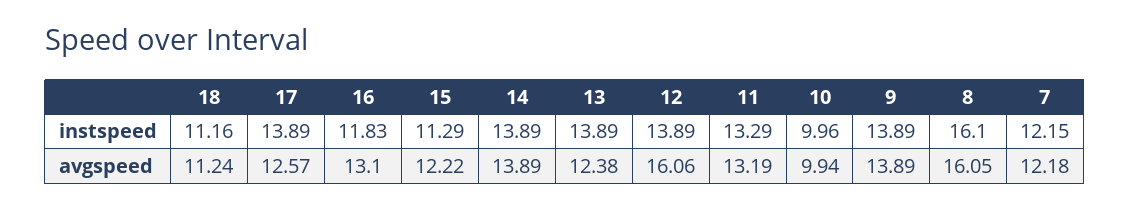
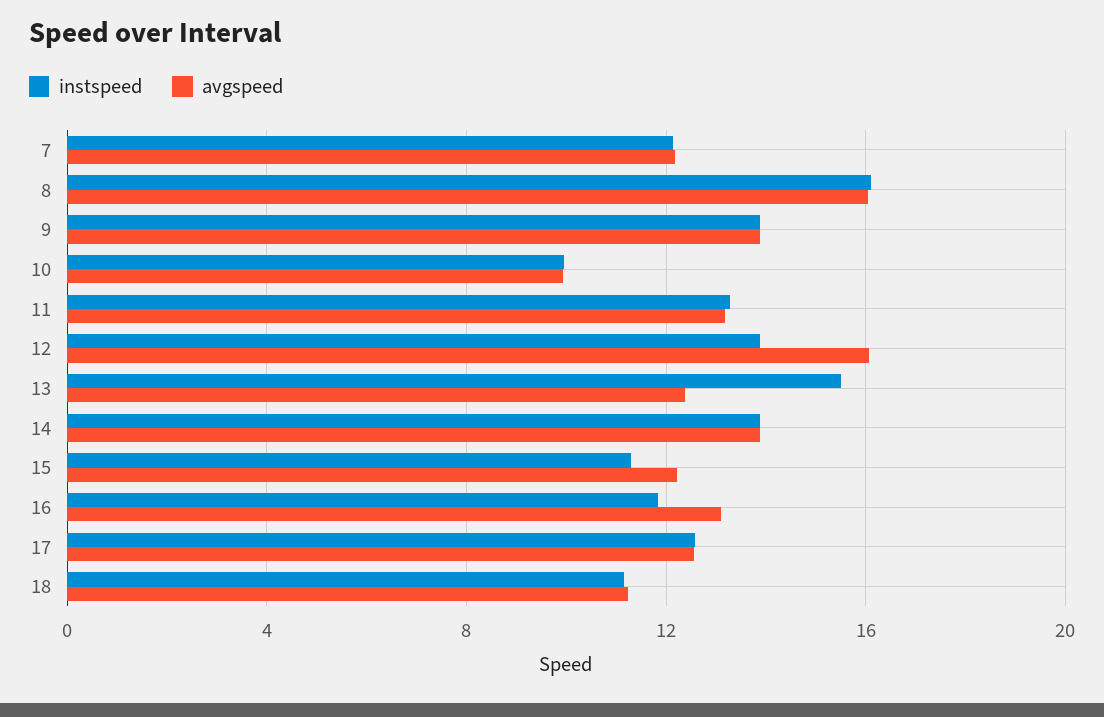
instspeed, 17: 13.89 -> 12.5
instspeed, 13: 13.89 -> 15.5

